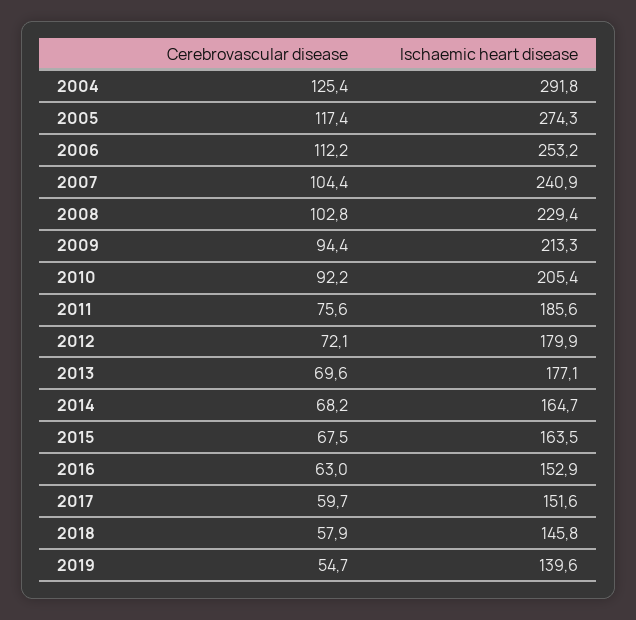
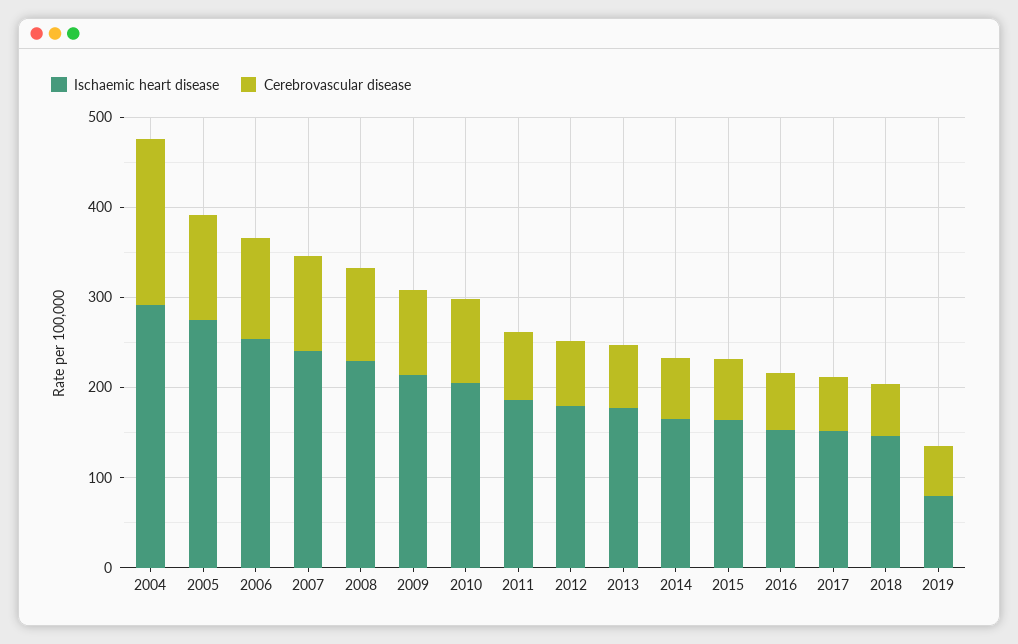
Cerebrovascular disease, 2004: 125.4 -> 180
Ischaemic heart disease, 2019: 139.6 -> 80

